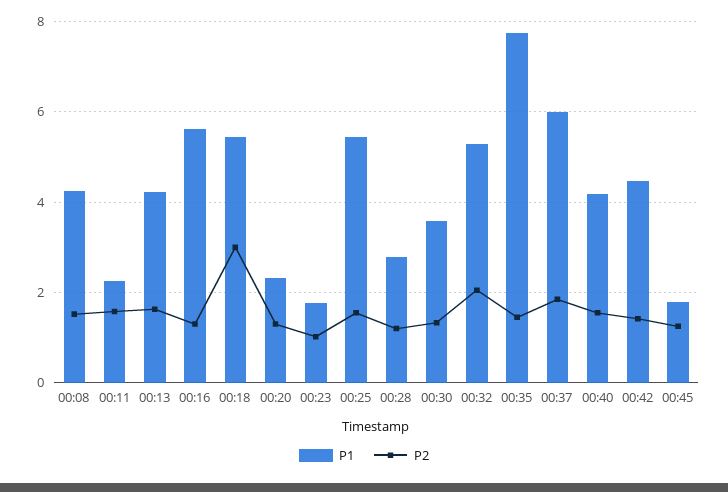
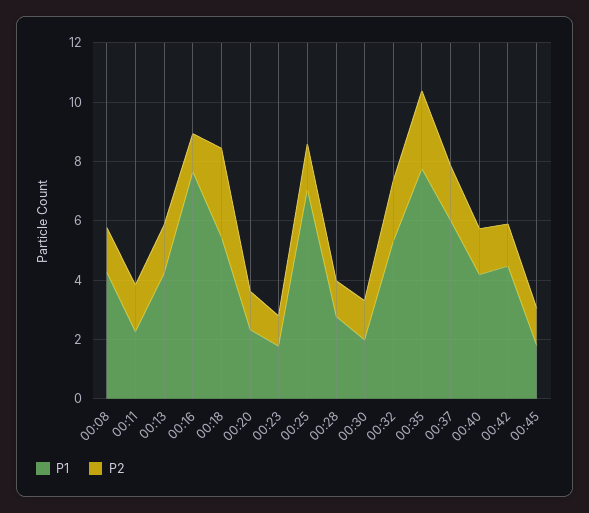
P1, 00:16: 5.6 -> 7.5
P1, 00:25: 5.4 -> 7
P1, 00:30: 3.6 -> 2
P2, 00:35: 1.4 -> 2.5

